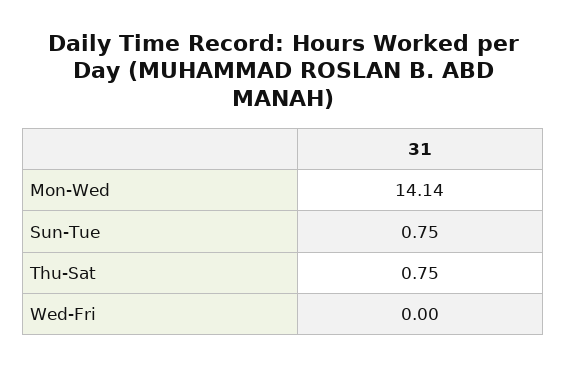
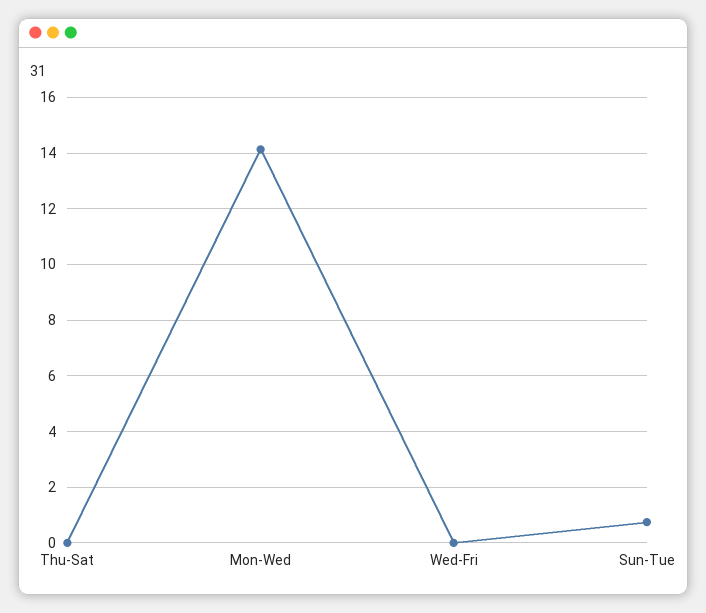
Thu-Sat: 0.75 -> 0

